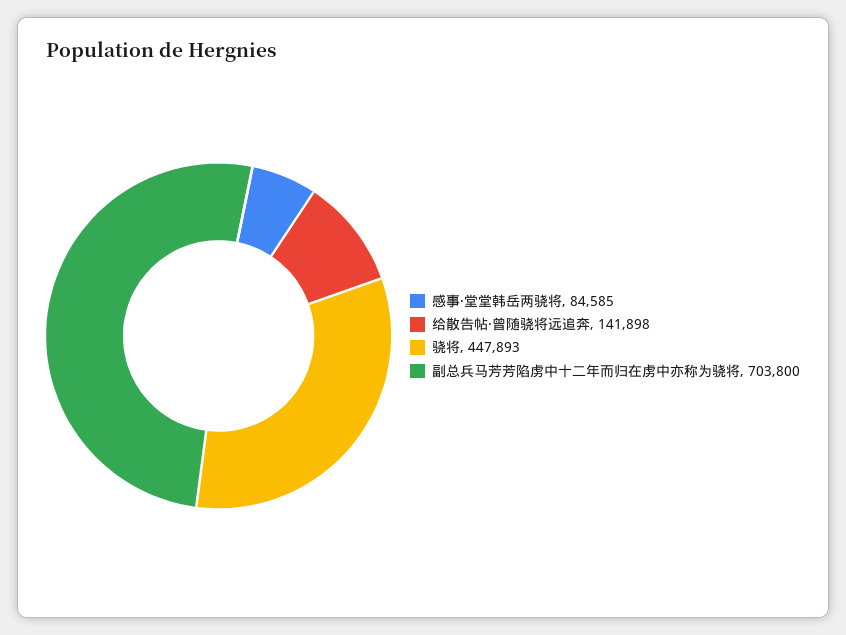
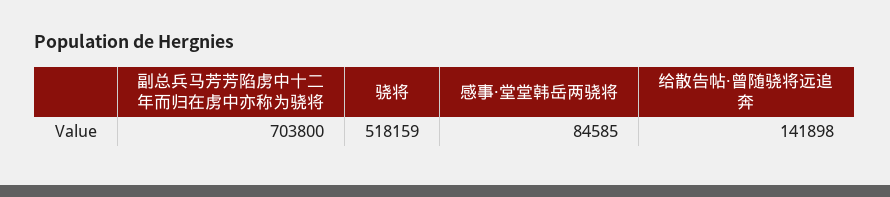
骁将: 447893 -> 518159

